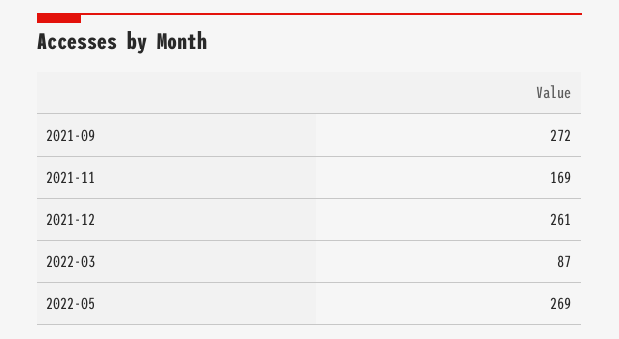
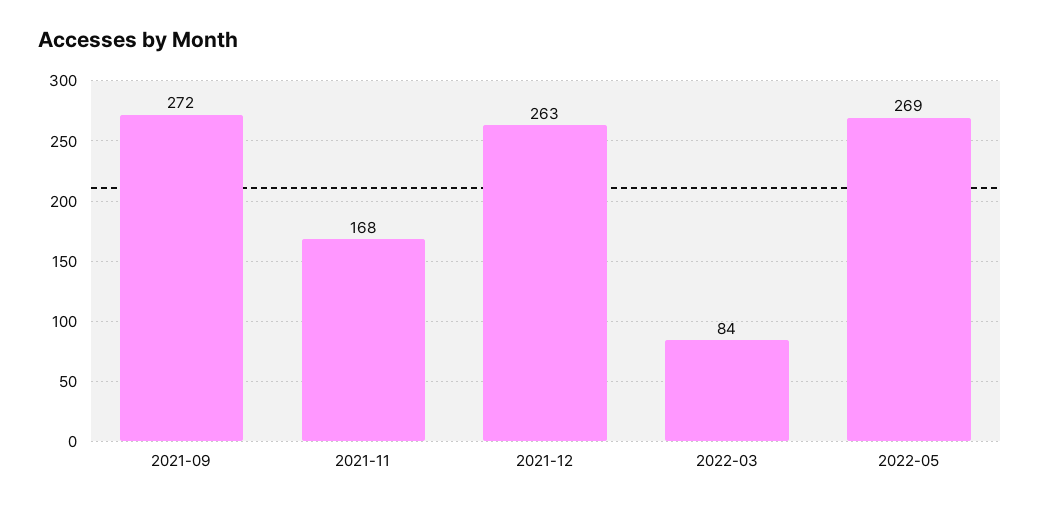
2021-11: 169 -> 168
2021-12: 261 -> 263
2022-03: 87 -> 84

